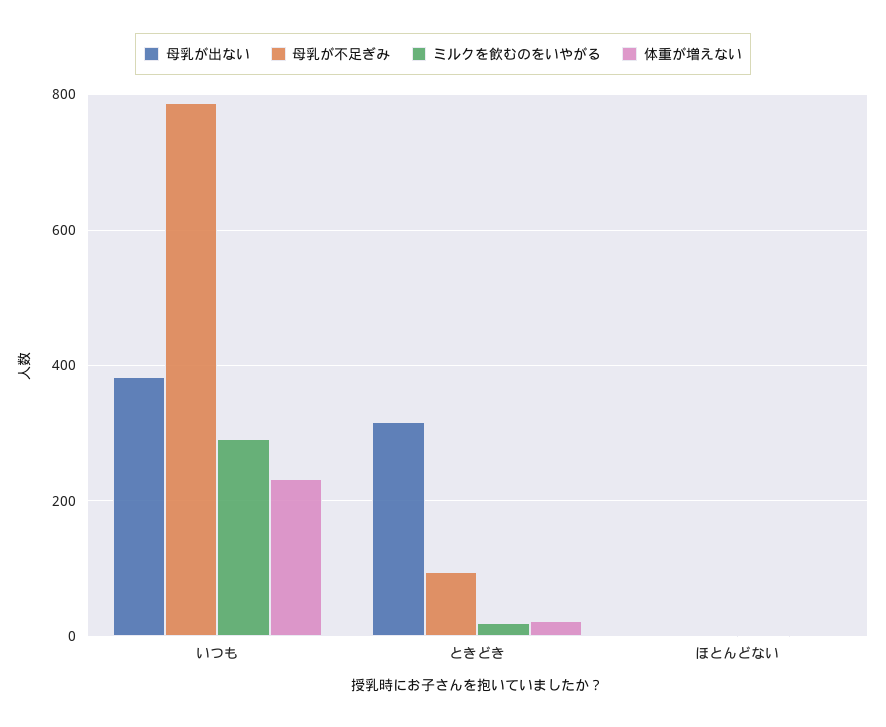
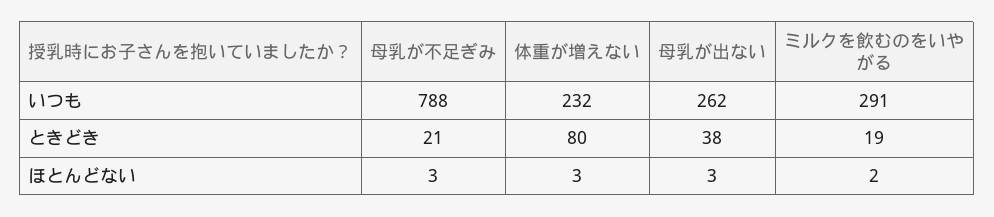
母乳が出ない, いつも: 380 -> 262
母乳が出ない, ときどき: 320 -> 38
母乳が不足ぎみ, ときどき: 100 -> 21
体重が増えない, ときどき: 20 -> 80

